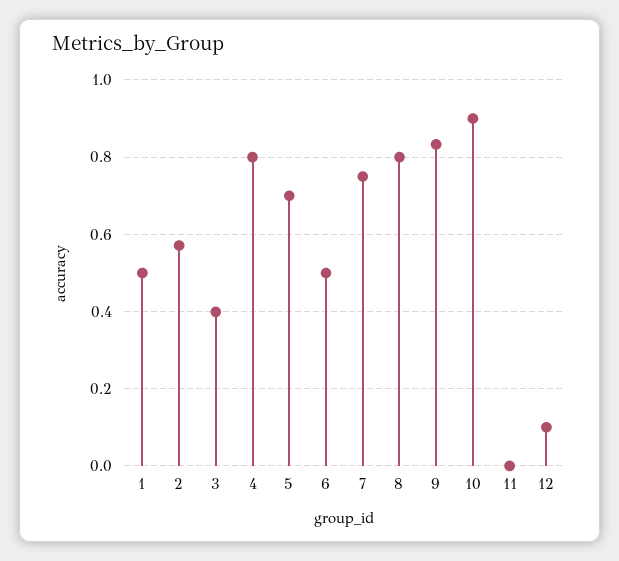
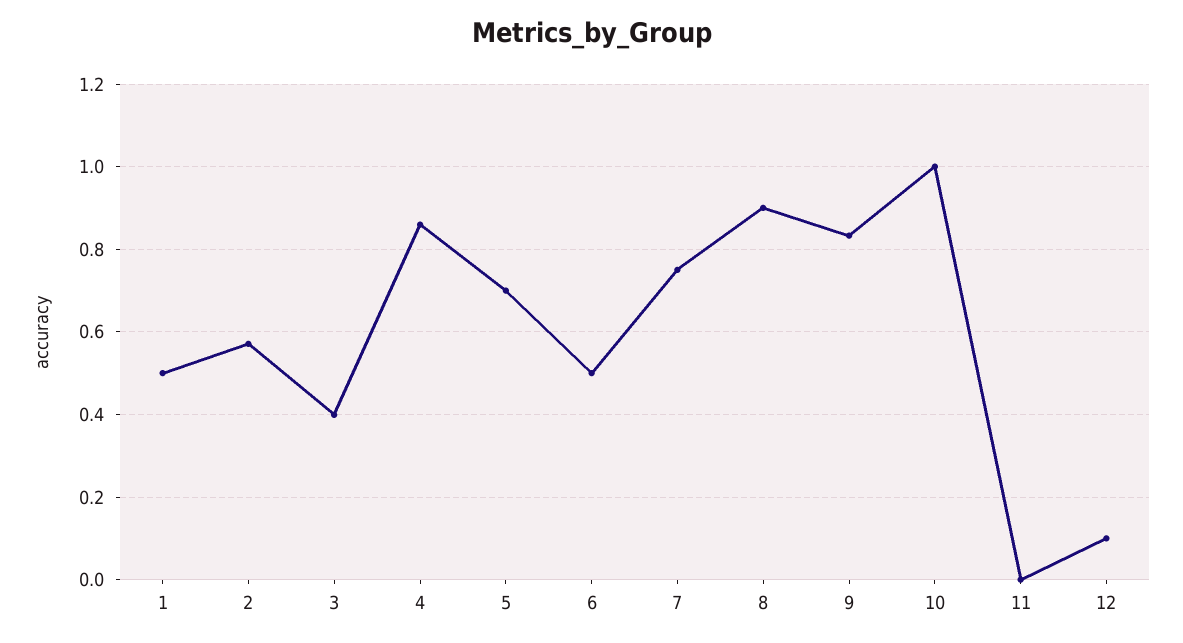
4: 0.8 -> 0.86
8: 0.8 -> 0.9
10: 0.9 -> 1

